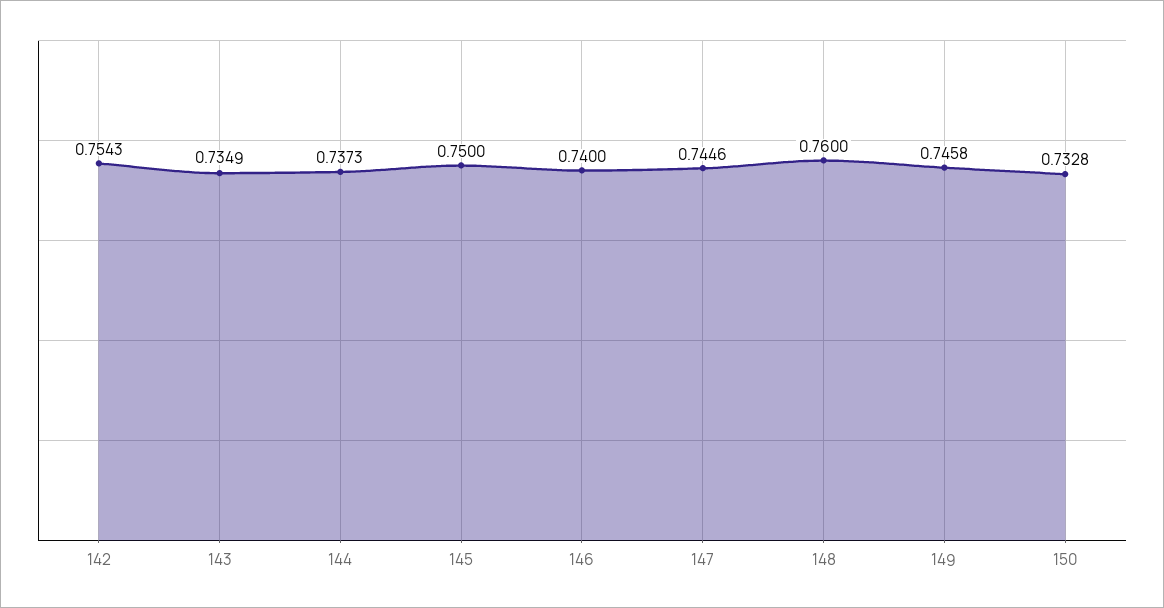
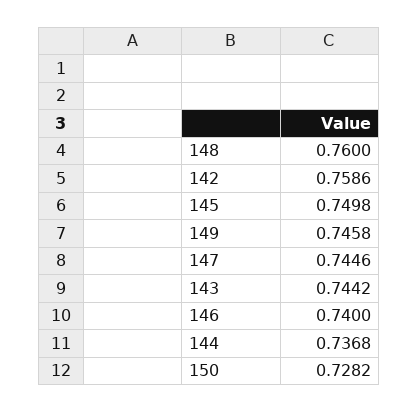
142: 0.7543 -> 0.7586
143: 0.7349 -> 0.7442
144: 0.7373 -> 0.7368
145: 0.75 -> 0.7498
150: 0.7328 -> 0.7282

